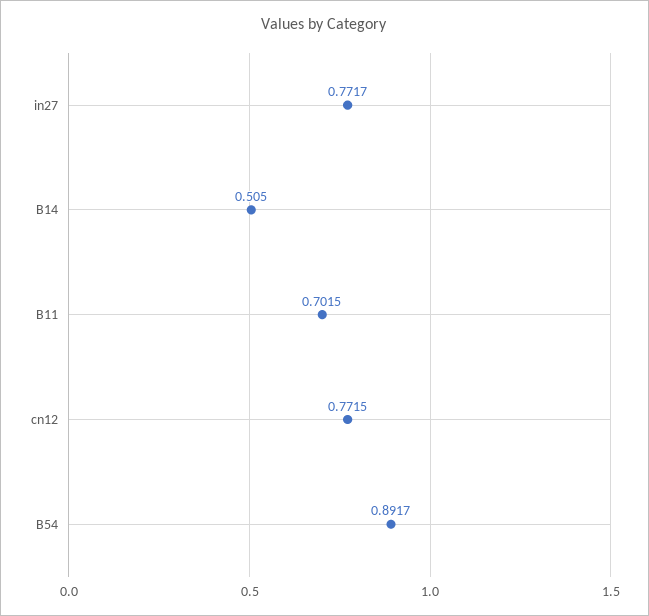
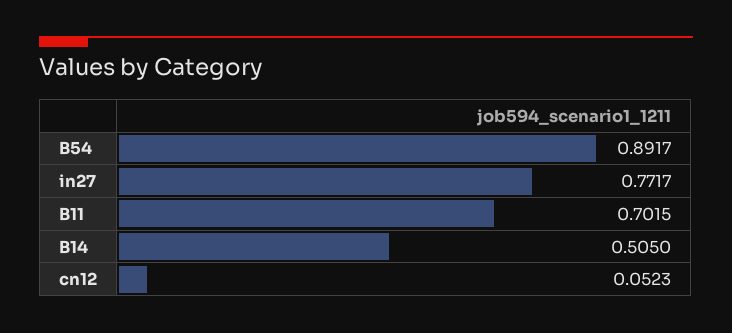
cn12: 0.7715 -> 0.0523

